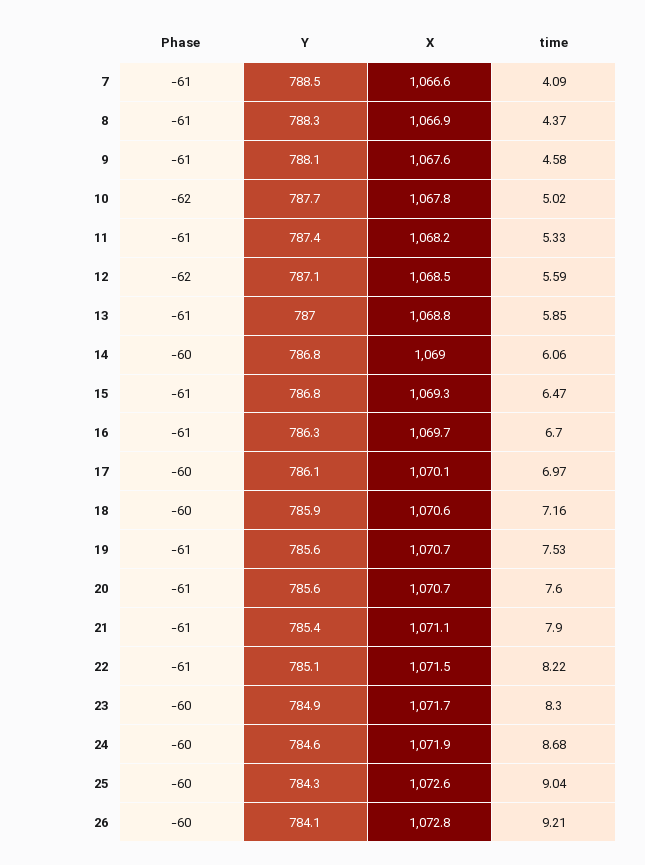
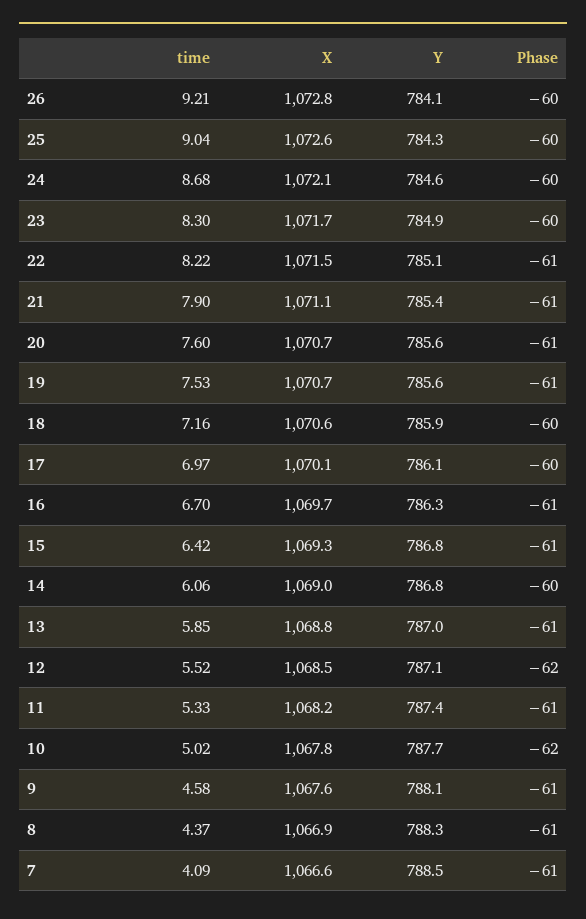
time, 12: 5.59 -> 5.52
time, 15: 6.47 -> 6.42
X, 24: 1071.9 -> 1072.1

